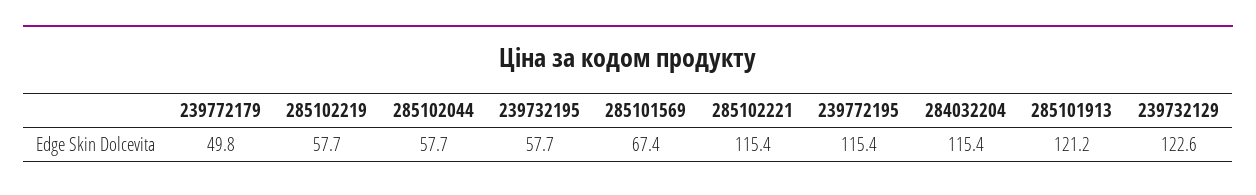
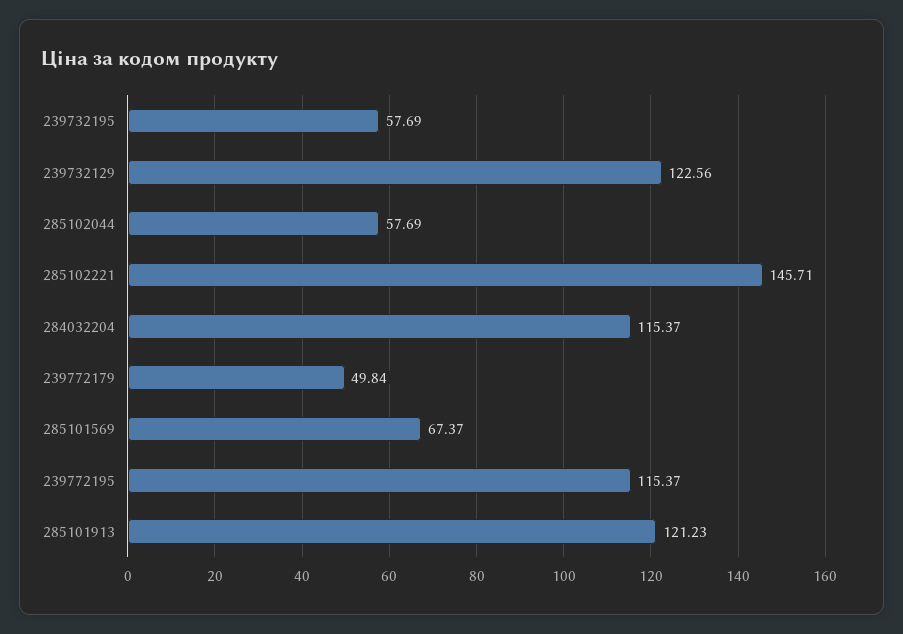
285102219: 57.7 -> none
285102221: 115.4 -> 145.71

